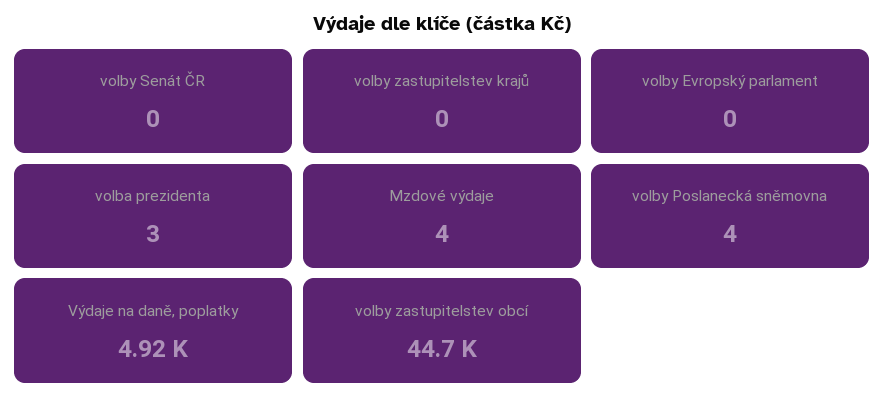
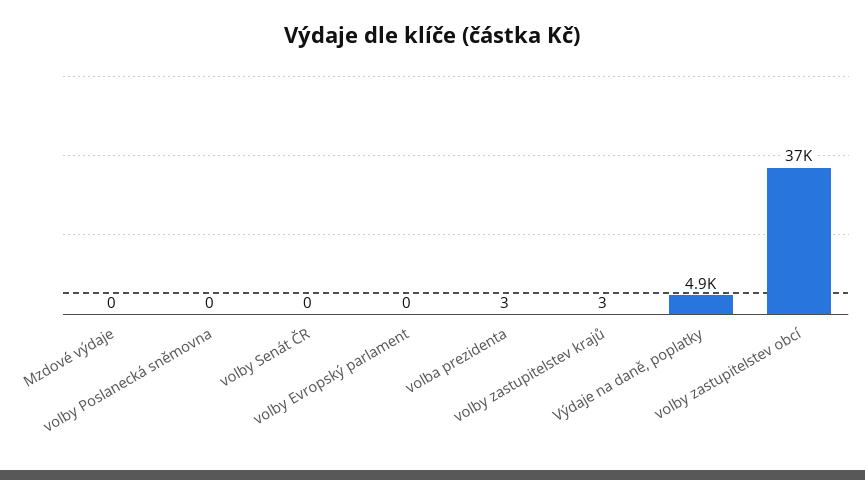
volby zastupitelstev krajů: 0 -> 3
Mzdové výdaje: 4 -> 0
volby Poslanecká sněmovna: 4 -> 0
volby zastupitelstev obcí: 44700 -> 37000

